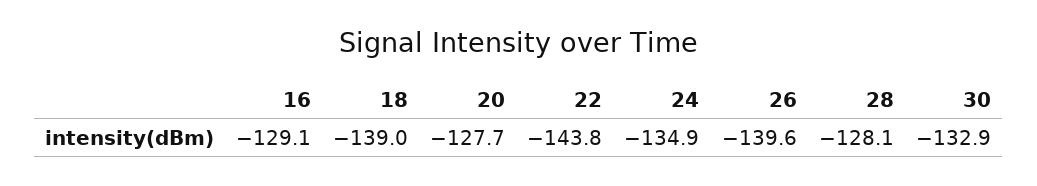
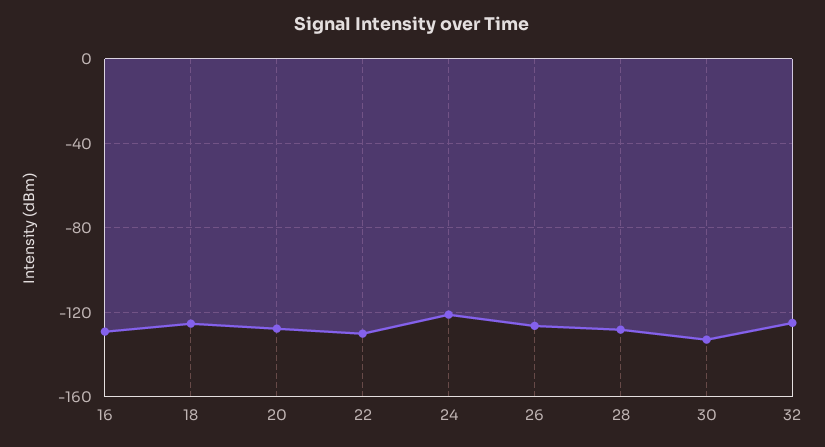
18: -139 -> -125
22: -143.8 -> -130
24: -134.9 -> -120
26: -139.6 -> -125
32: none -> -125

